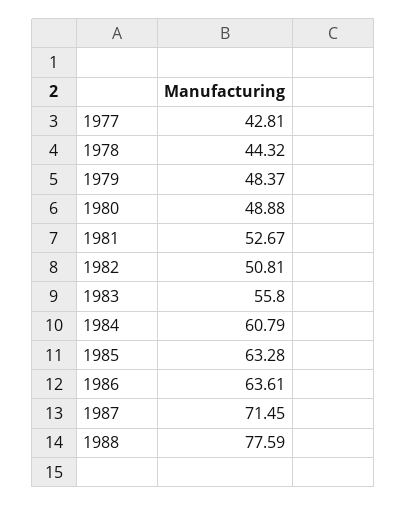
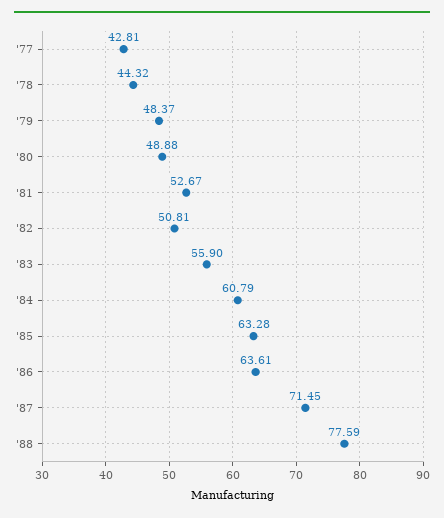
1983: 55.8 -> 55.9

